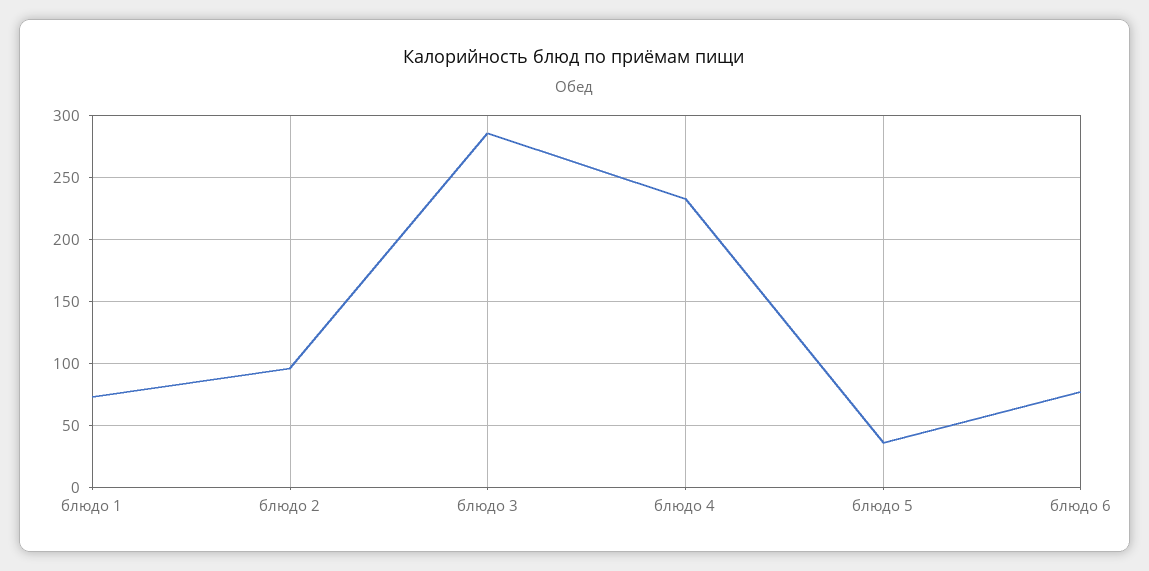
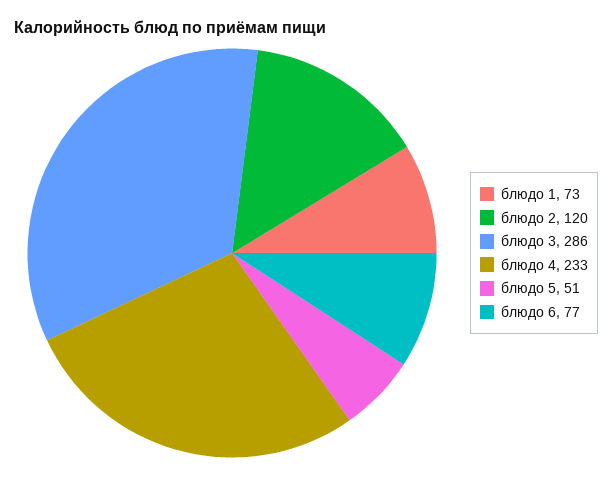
блюдо 2: 95 -> 120
блюдо 5: 35 -> 51

